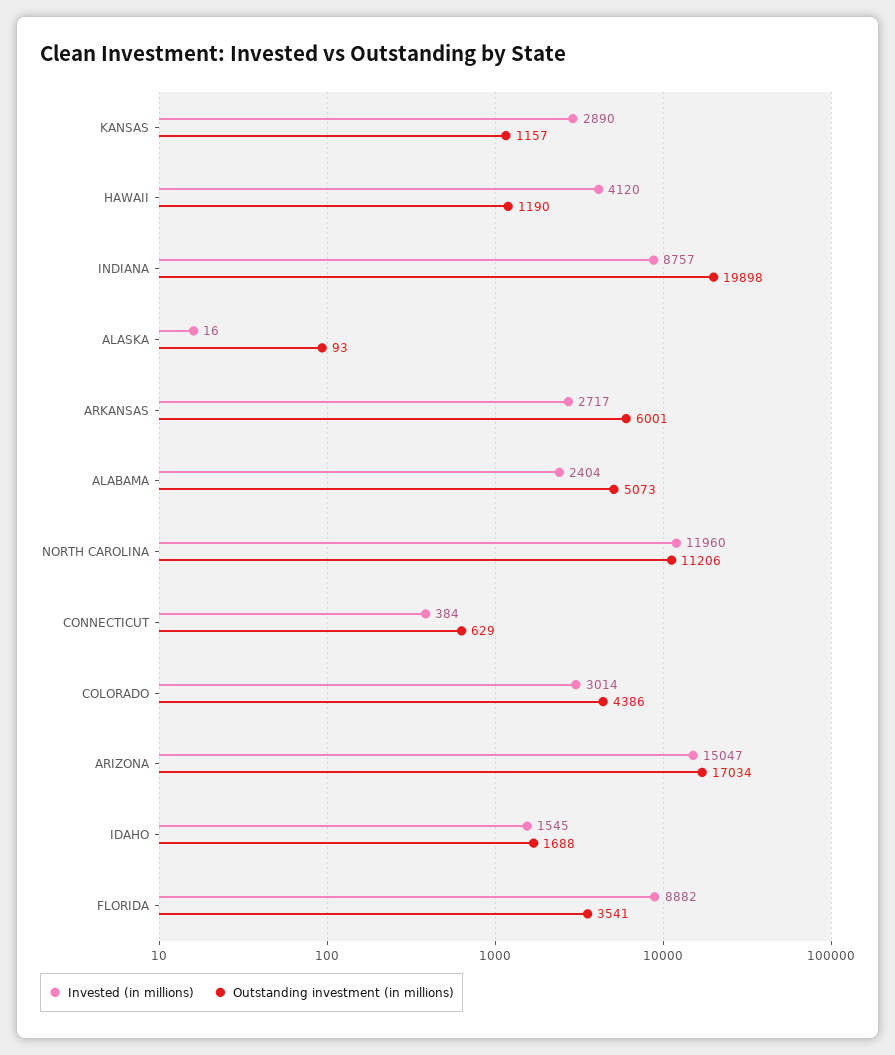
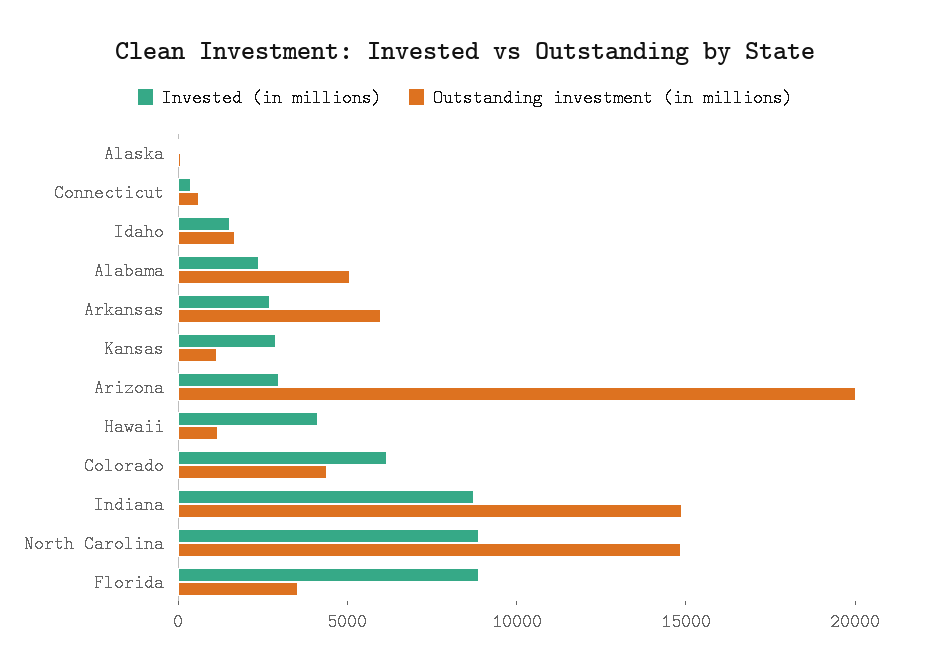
Outstanding investment (in millions), INDIANA: 19898 -> 15000
Invested (in millions), NORTH CAROLINA: 11960 -> 9000
Outstanding investment (in millions), NORTH CAROLINA: 11206 -> 15000
Invested (in millions), COLORADO: 3014 -> 6000
Invested (in millions), ARIZONA: 15047 -> 3000
Outstanding investment (in millions), ARIZONA: 17034 -> 20000

